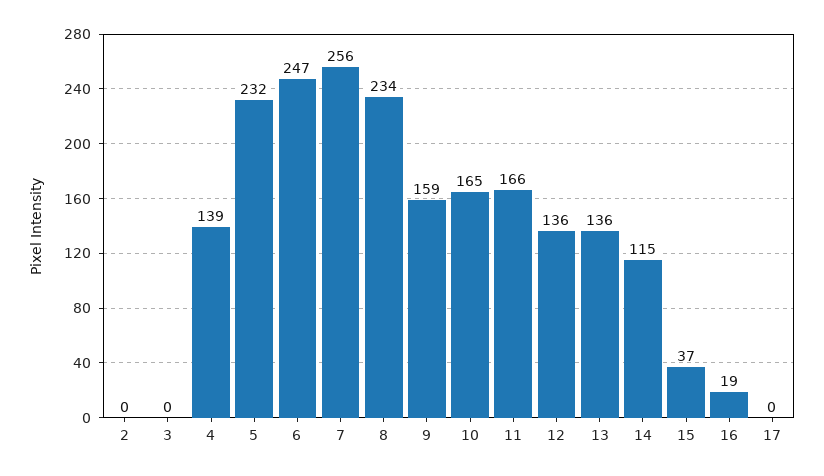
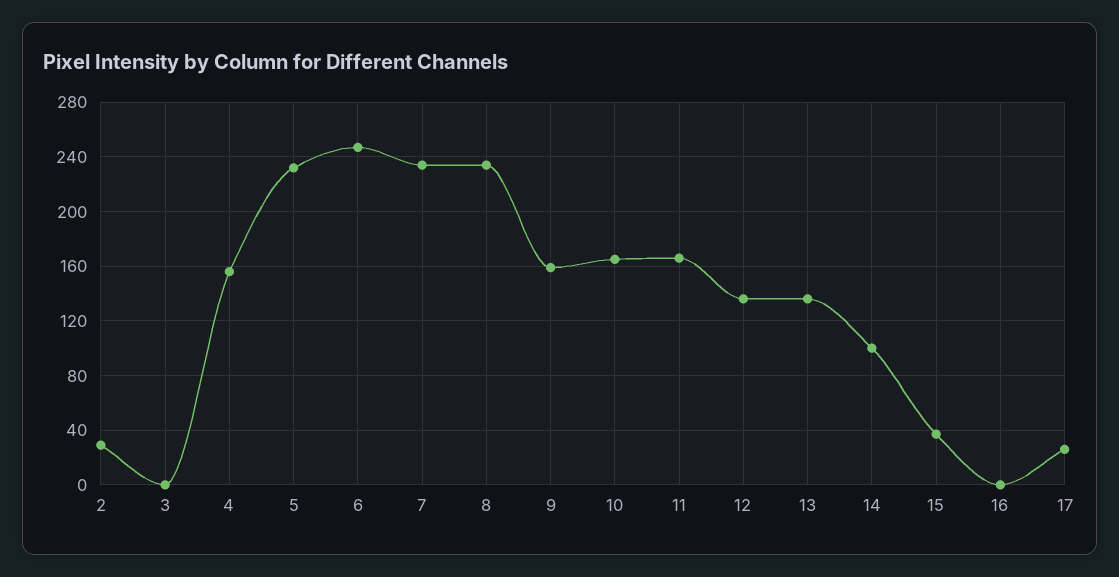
2: 0 -> 30
4: 139 -> 155
7: 256 -> 235
14: 115 -> 100
16: 19 -> 0
17: 0 -> 25

